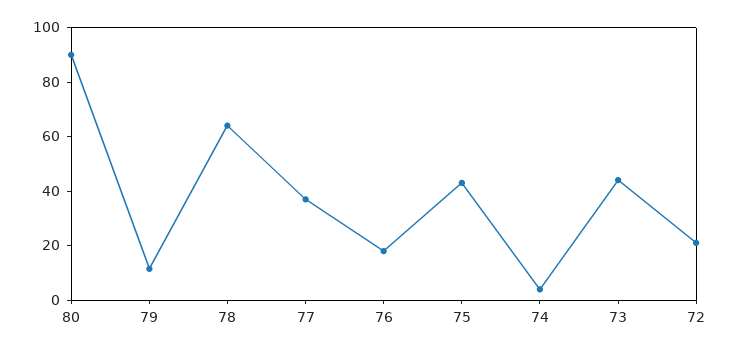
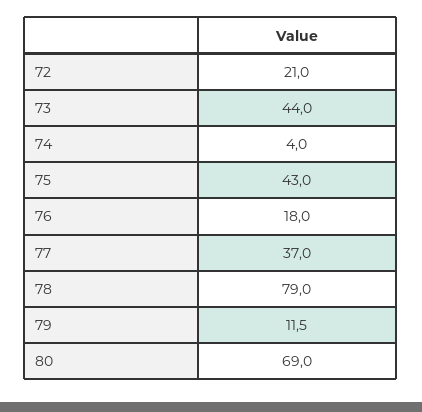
80: 90 -> 69
78: 65 -> 79

